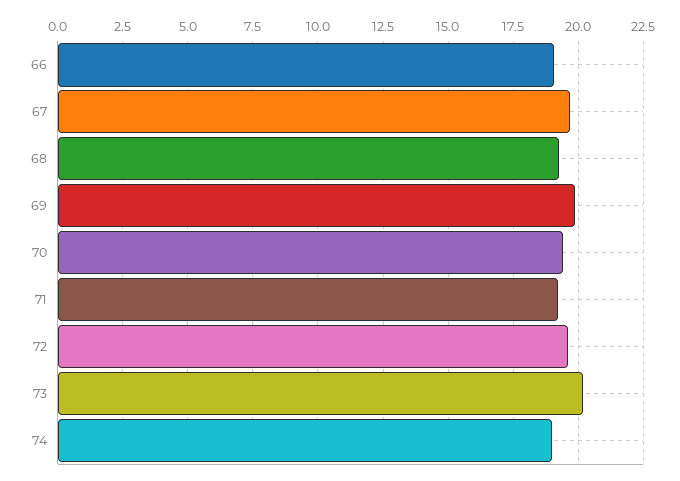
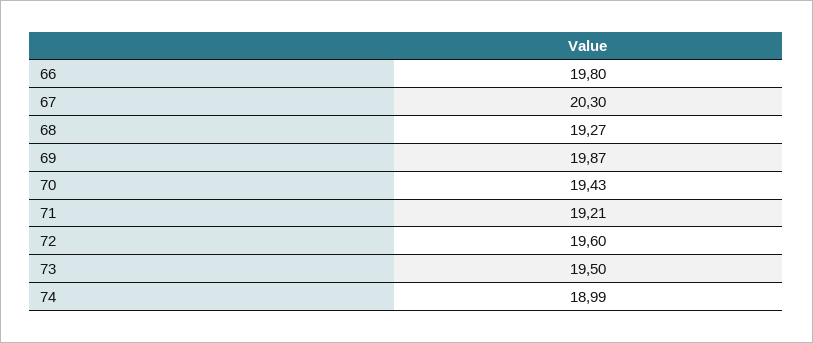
66: 19 -> 19.8
67: 19.75 -> 20.3
73: 20.25 -> 19.5

